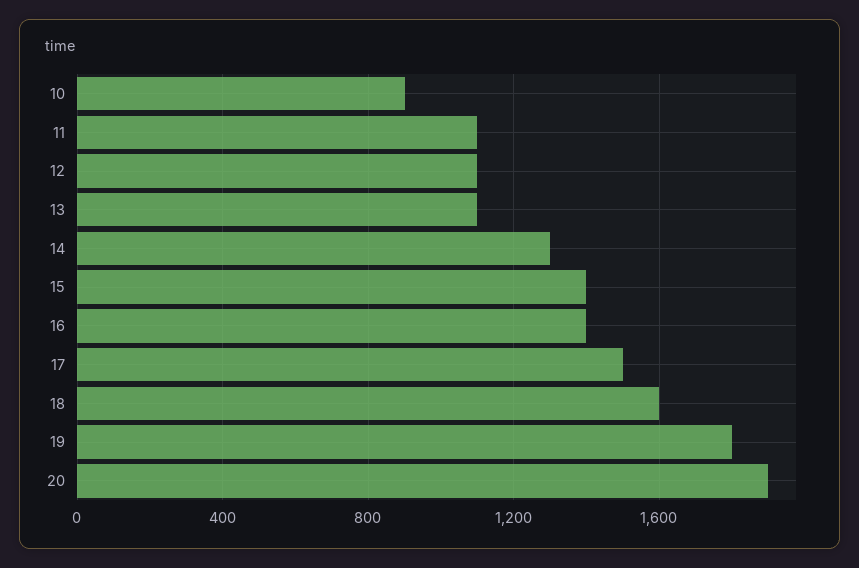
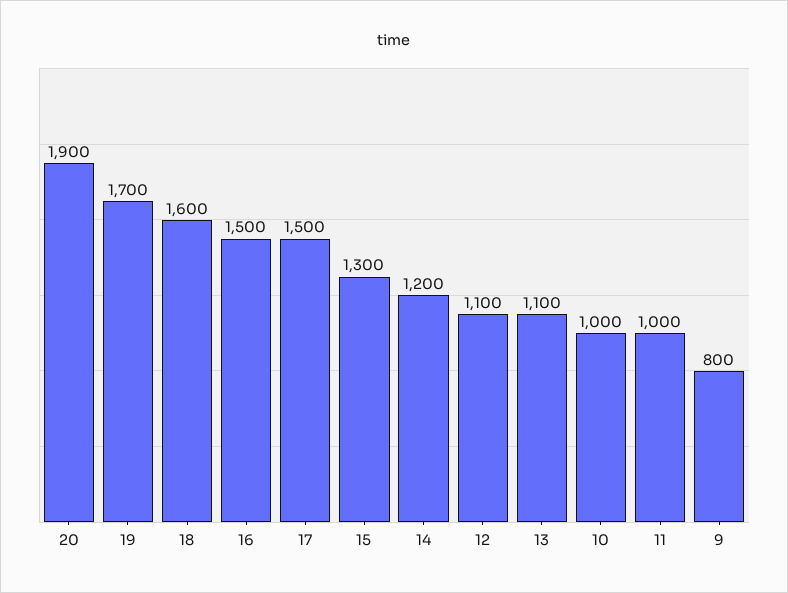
10: 900 -> 1000
11: 1100 -> 1000
14: 1300 -> 1200
15: 1400 -> 1300
16: 1400 -> 1500
19: 1800 -> 1700
9: none -> 800

